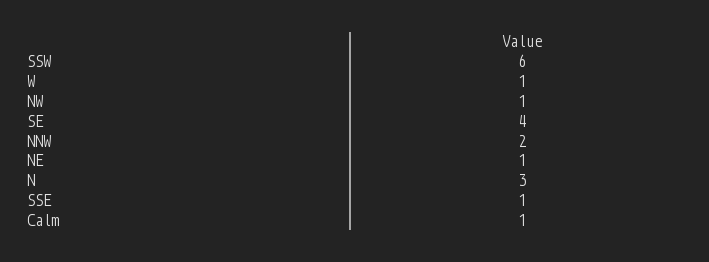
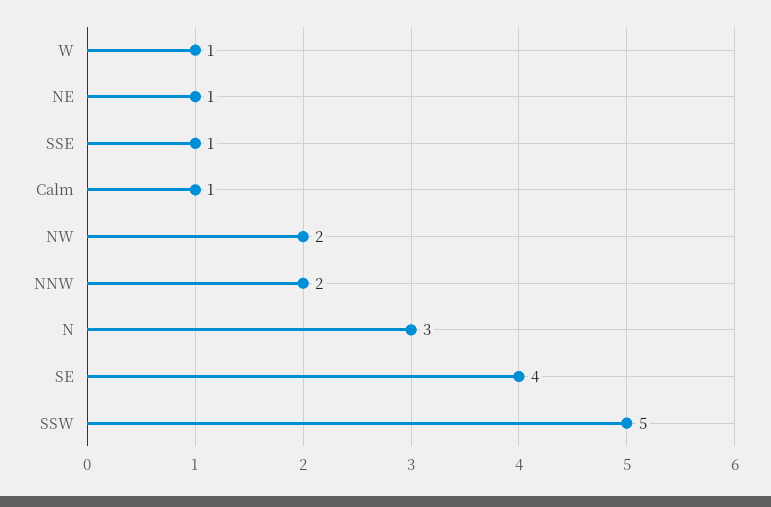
SSW: 6 -> 5
NW: 1 -> 2

